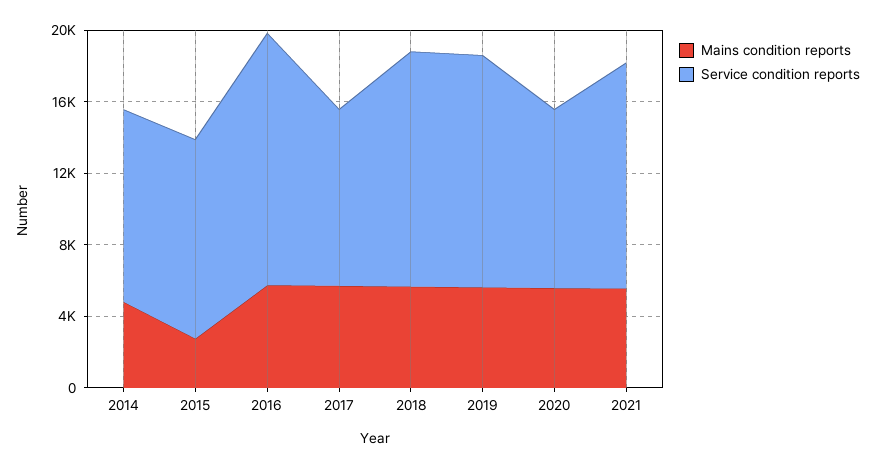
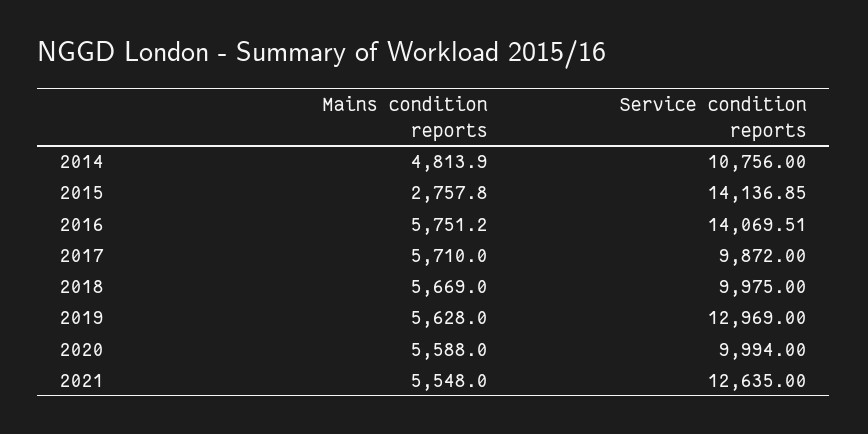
Service condition reports, 2015: 11000 -> 14136.85
Service condition reports, 2018: 13000 -> 9975

